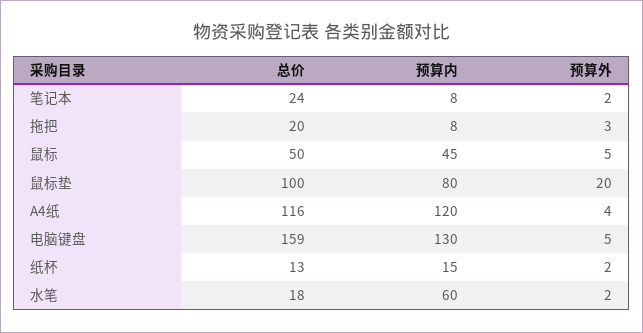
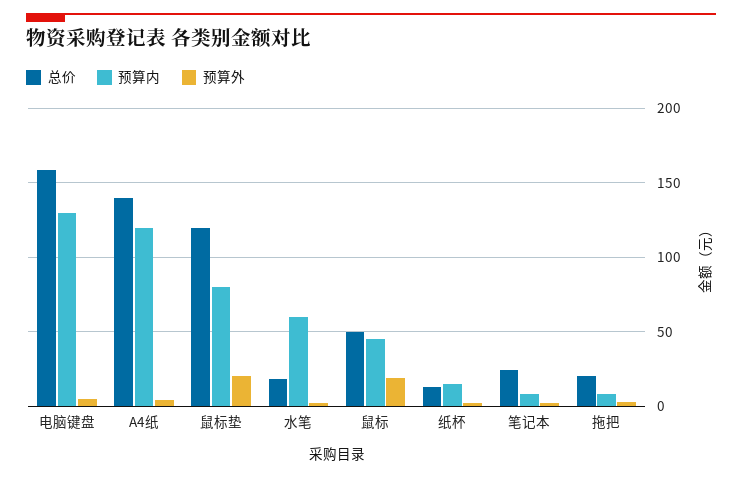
预算外, 鼠标: 5 -> 20
总价, 鼠标垫: 100 -> 120
总价, A4纸: 116 -> 140

